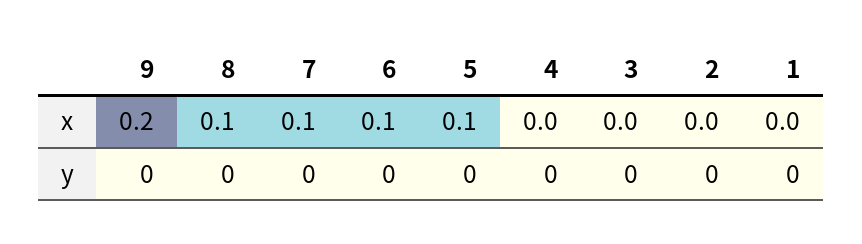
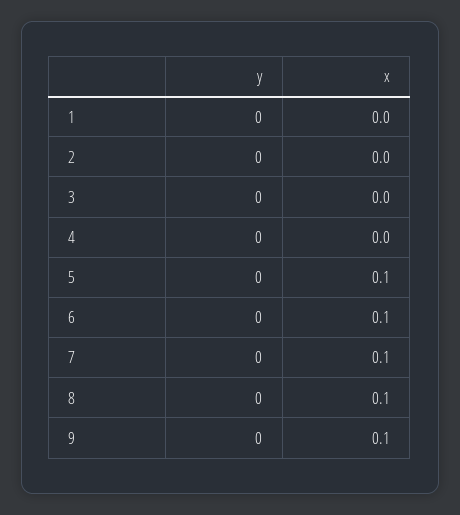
9, x: 0.2 -> 0.1

